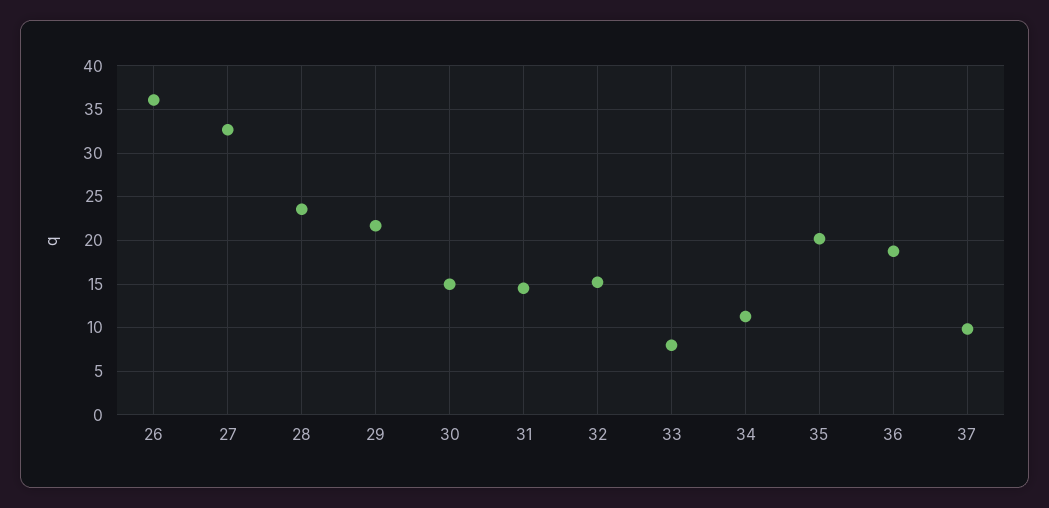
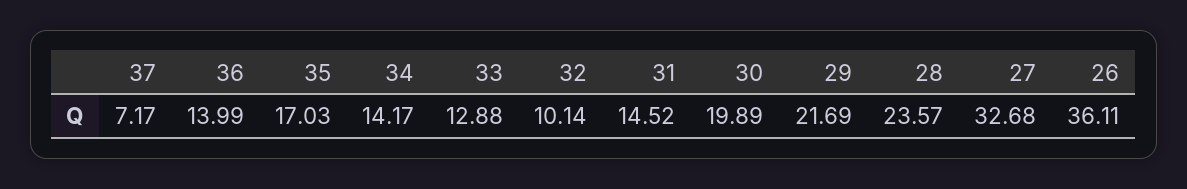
30: 15 -> 19.89
32: 15 -> 10.14
33: 8 -> 12.88
34: 11 -> 14.17
35: 20 -> 17.03
36: 19 -> 13.99
37: 10 -> 7.17

